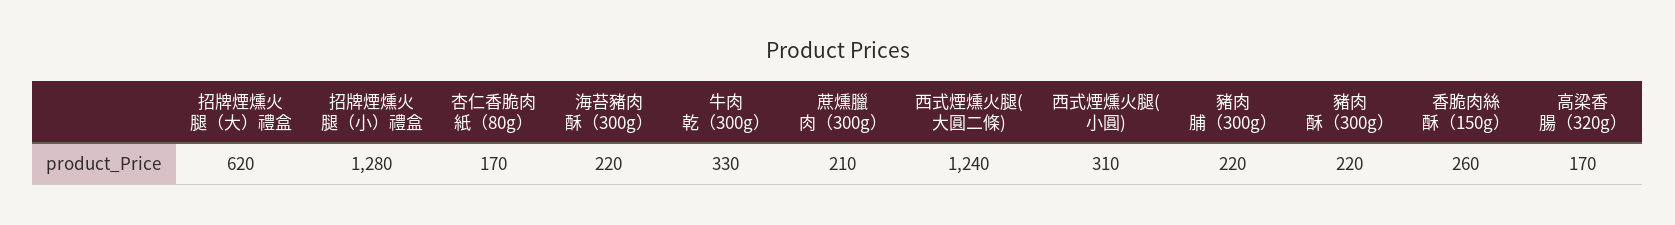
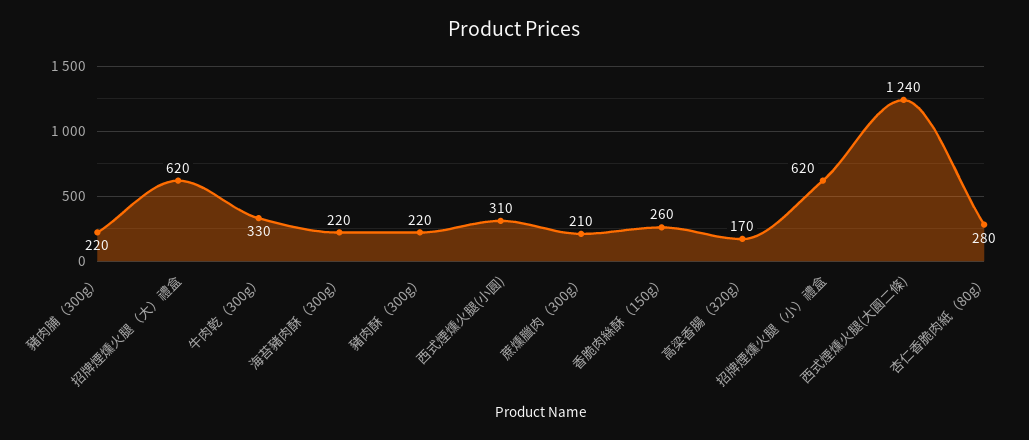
招牌煙燻火腿（小）禮盒: 1280 -> 620
杏仁香脆肉紙（80g）: 170 -> 280

